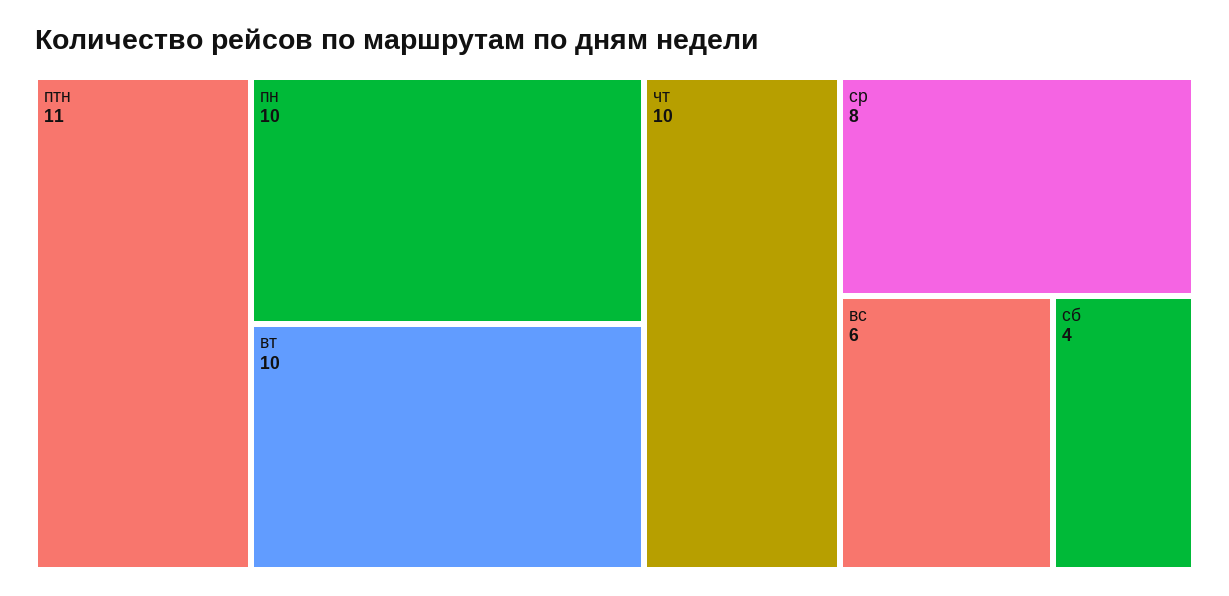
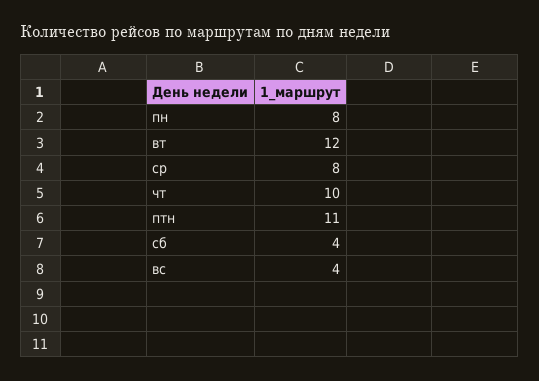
пн: 10 -> 8
вт: 10 -> 12
вс: 6 -> 4

